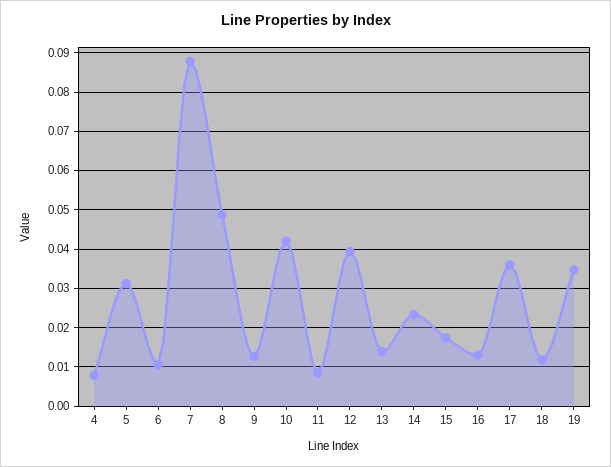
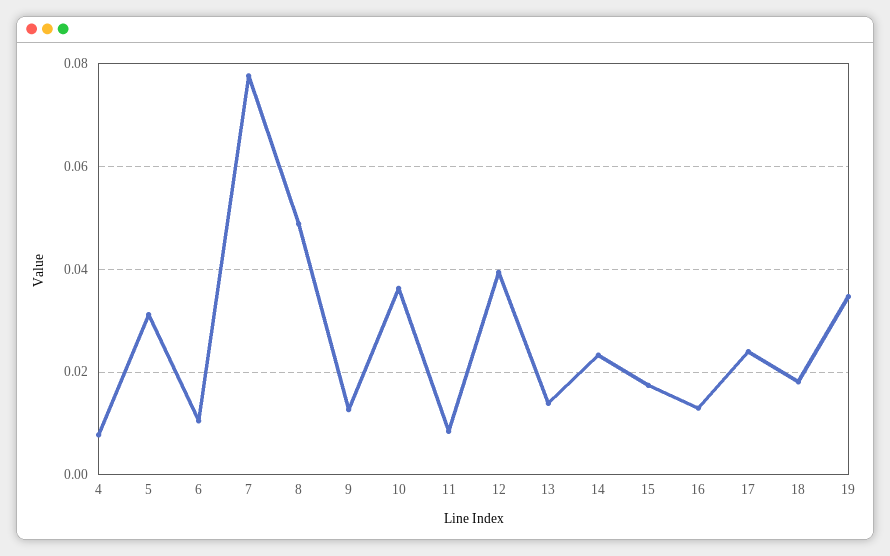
7: 0.088 -> 0.078
10: 0.042 -> 0.036
17: 0.036 -> 0.024
18: 0.012 -> 0.018

